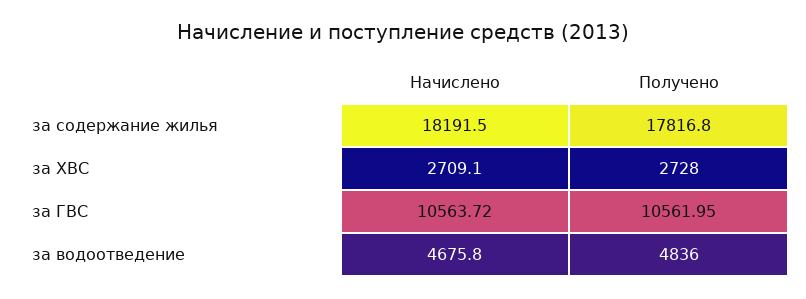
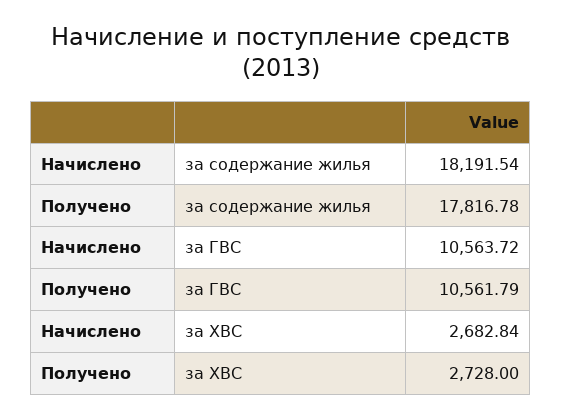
Начислено, за ХВС: 2709.1 -> 2682.84
Получено, за ГВС: 10561.95 -> 10561.79
Начислено, за водоотведение: 4675.8 -> none
Получено, за водоотведение: 4836 -> none

